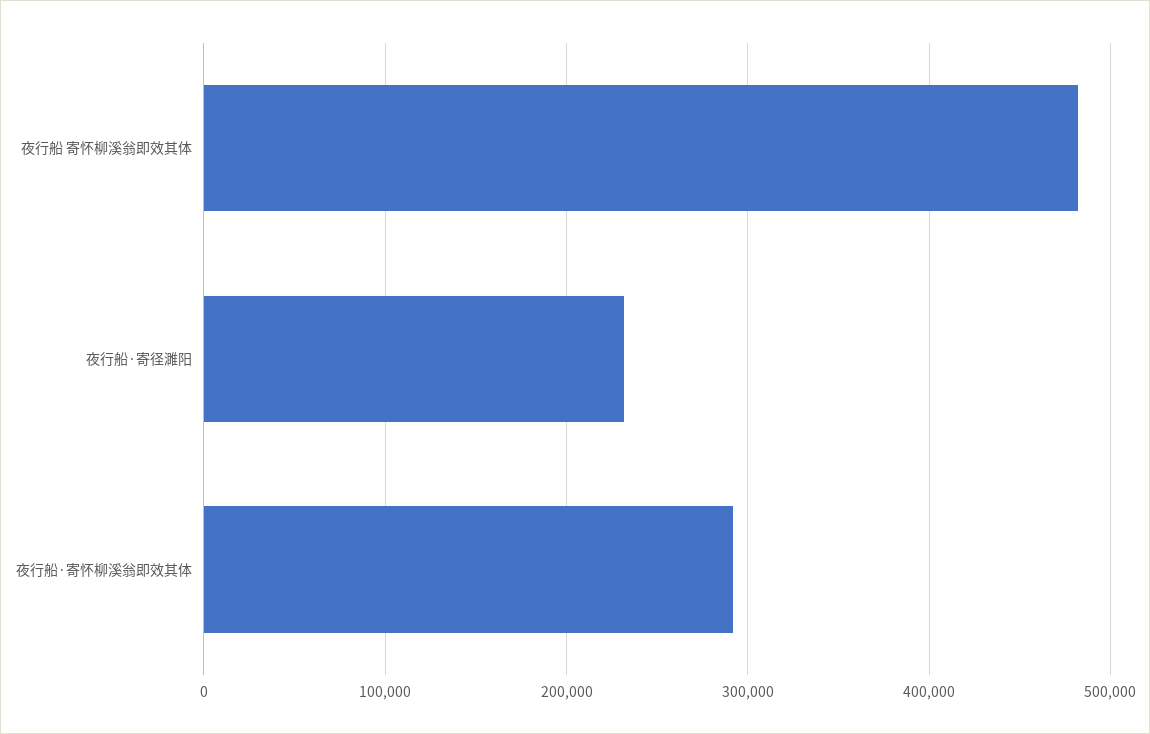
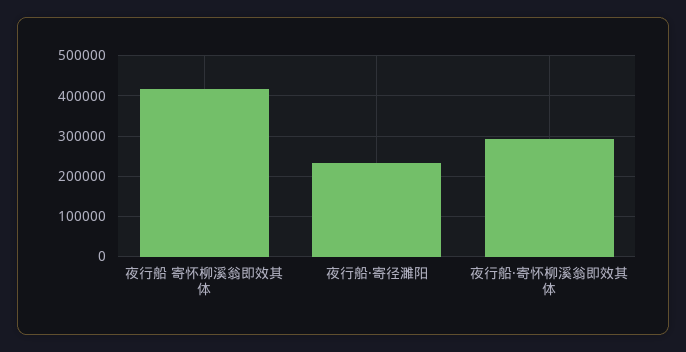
夜行船 寄怀柳溪翁即效其体: 480000 -> 420000

